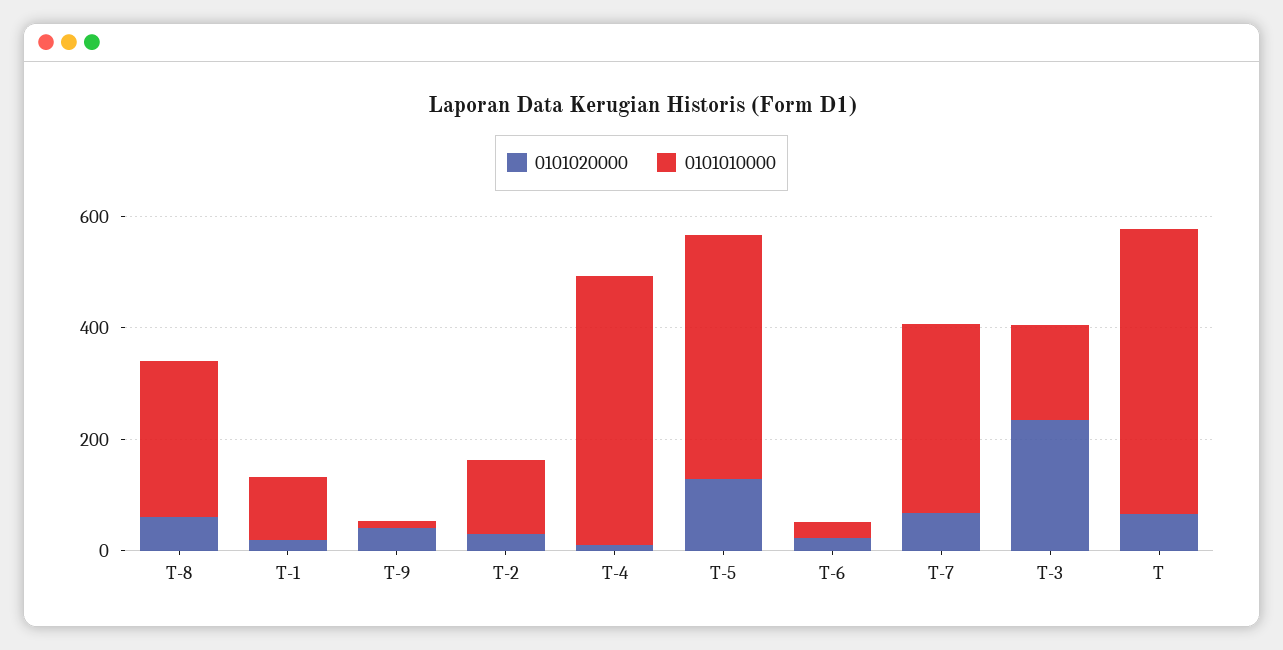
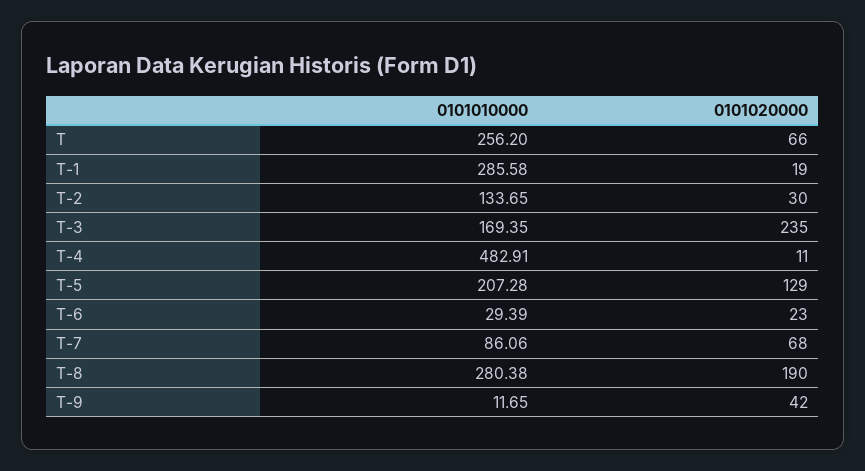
0101020000, T-8: 50 -> 190
0101010000, T-1: 100 -> 285.58
0101010000, T-5: 450 -> 207.28
0101010000, T-7: 350 -> 86.06
0101010000, T: 500 -> 256.2

